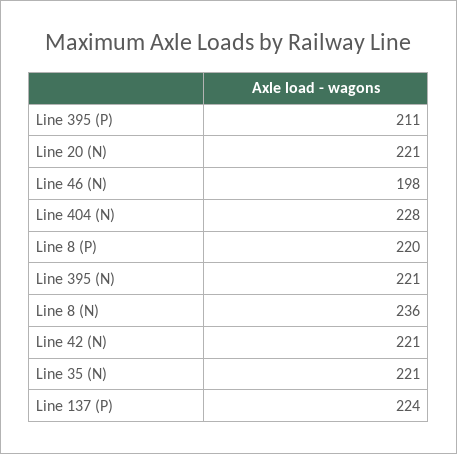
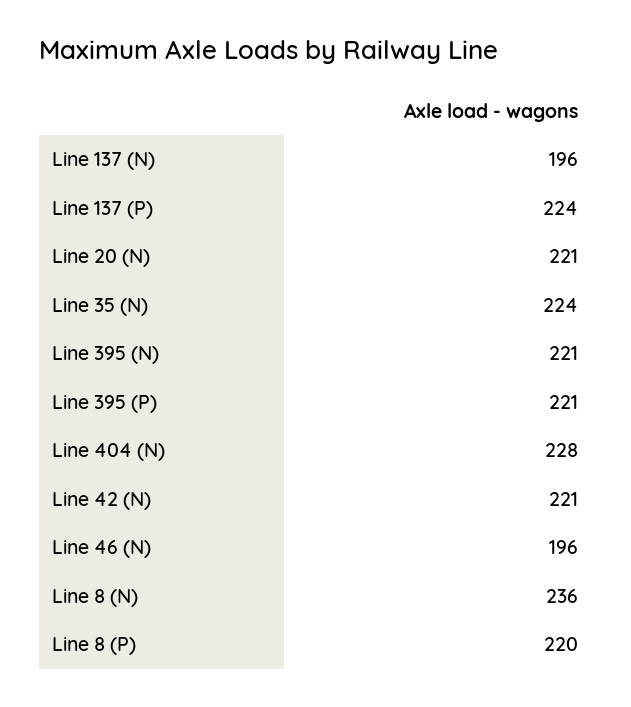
Line 395 (P): 211 -> 221
Line 46 (N): 198 -> 196
Line 35 (N): 221 -> 224
Line 137 (N): none -> 196

